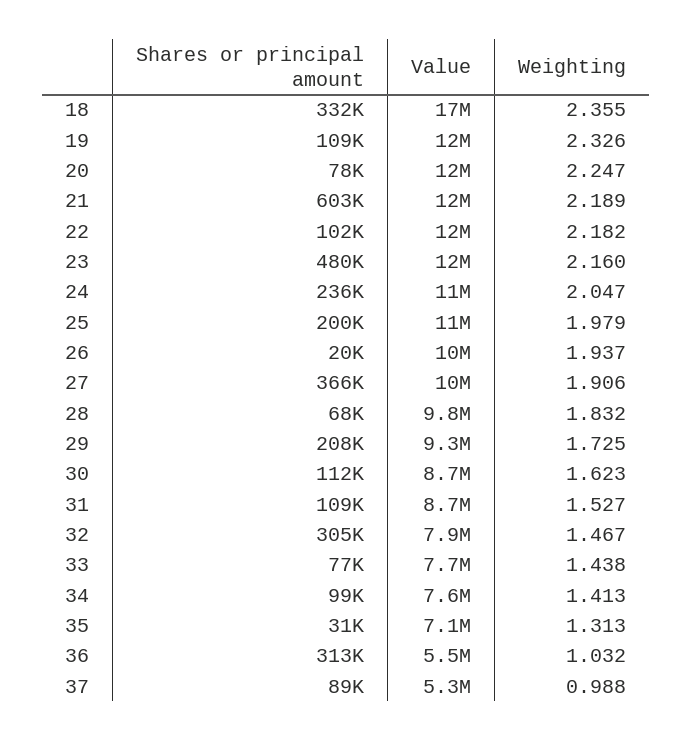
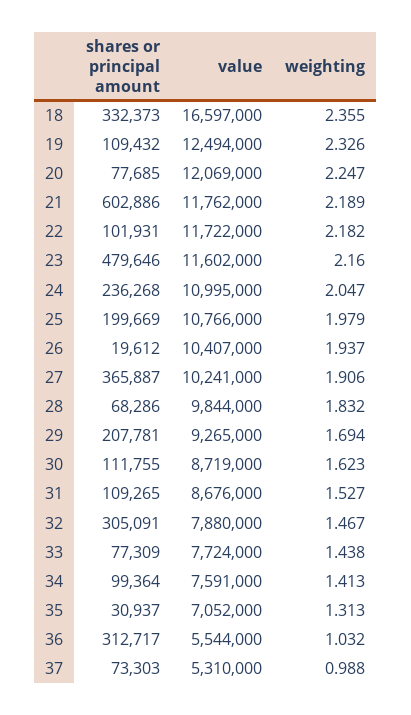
Weighting, 29: 1.725 -> 1.694
Shares or principal amount, 37: 89000 -> 73303

